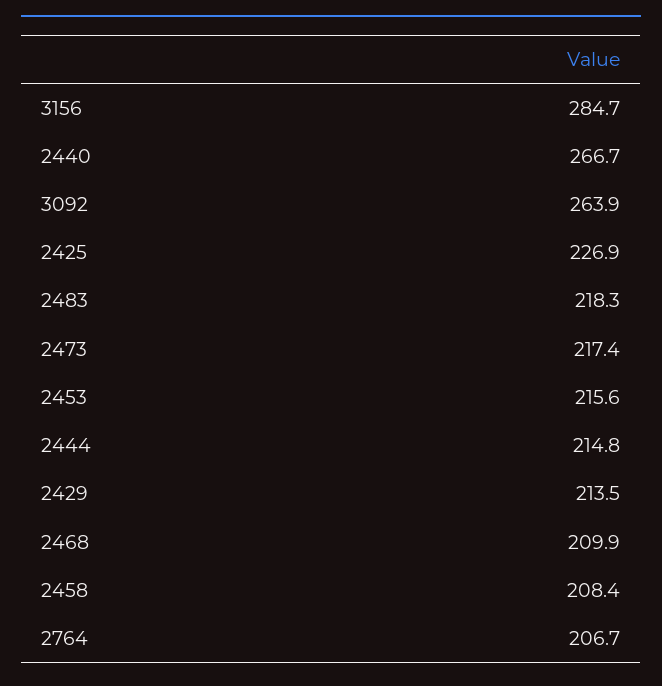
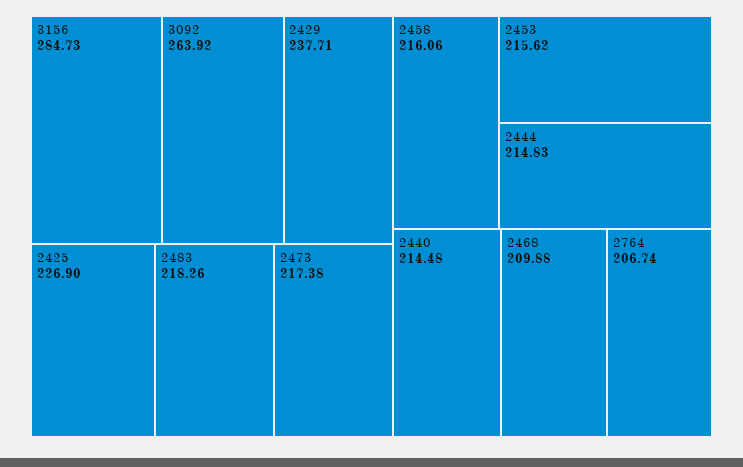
2440: 266.7 -> 214.48
2429: 213.5 -> 237.71
2458: 208.4 -> 216.06

